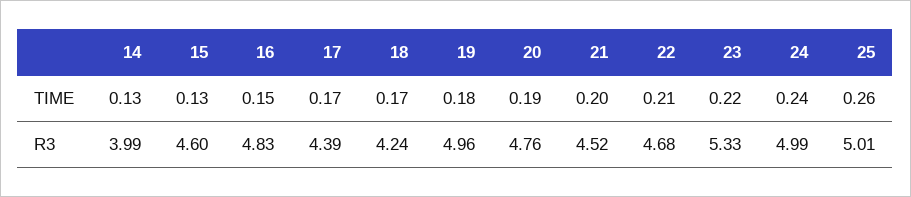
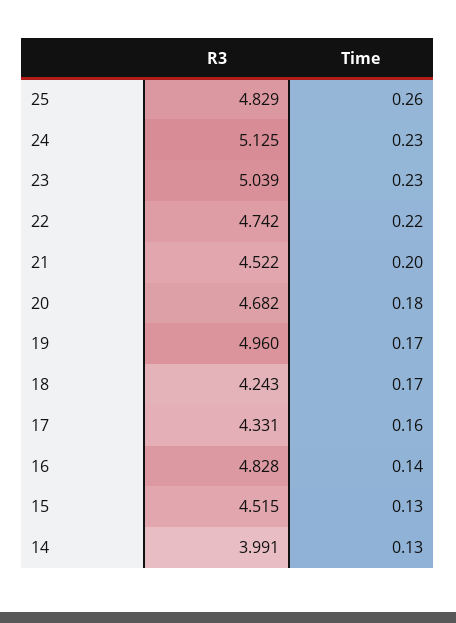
16, TIME: 0.15 -> 0.14
17, TIME: 0.17 -> 0.16
19, TIME: 0.18 -> 0.17
20, TIME: 0.19 -> 0.18
22, TIME: 0.21 -> 0.22
23, TIME: 0.22 -> 0.23
24, TIME: 0.24 -> 0.23
15, R3: 4.6 -> 4.515
17, R3: 4.39 -> 4.331
20, R3: 4.76 -> 4.682
22, R3: 4.68 -> 4.742
23, R3: 5.33 -> 5.039
24, R3: 4.99 -> 5.125
25, R3: 5.01 -> 4.829

